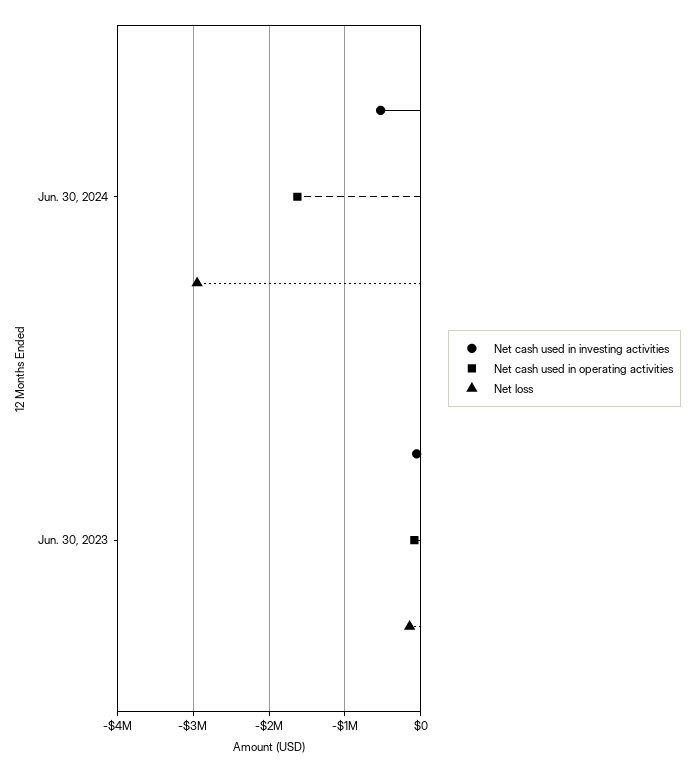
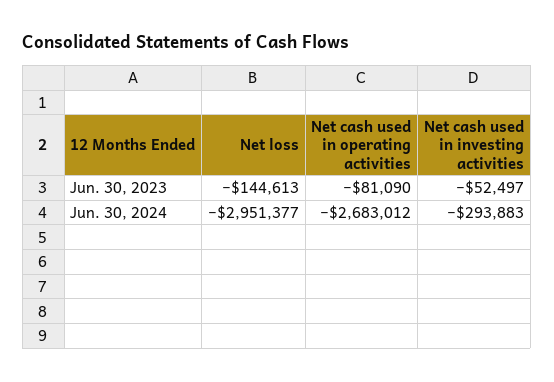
Net cash used in investing activities, Jun. 30, 2024: -500000 -> -293883
Net cash used in operating activities, Jun. 30, 2024: -1600000 -> -2683012

